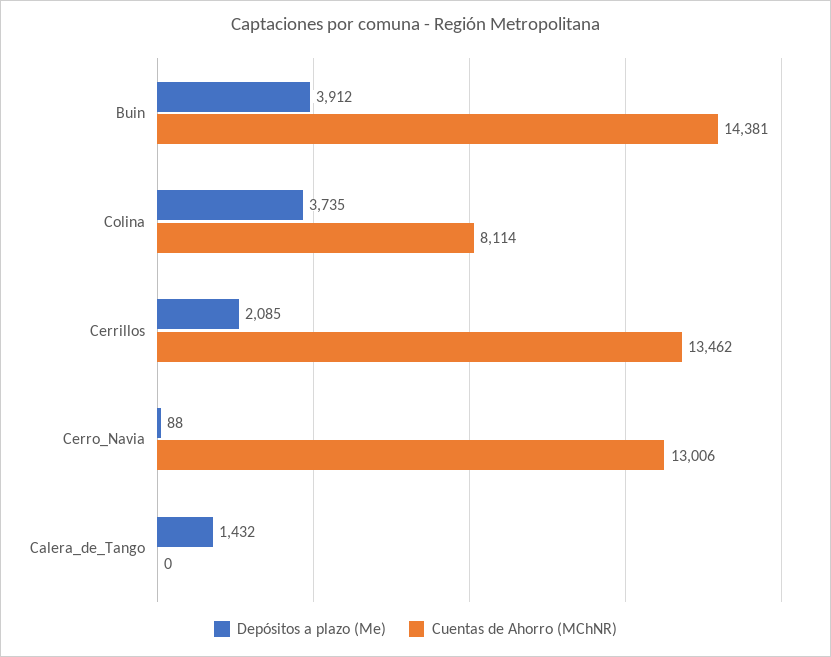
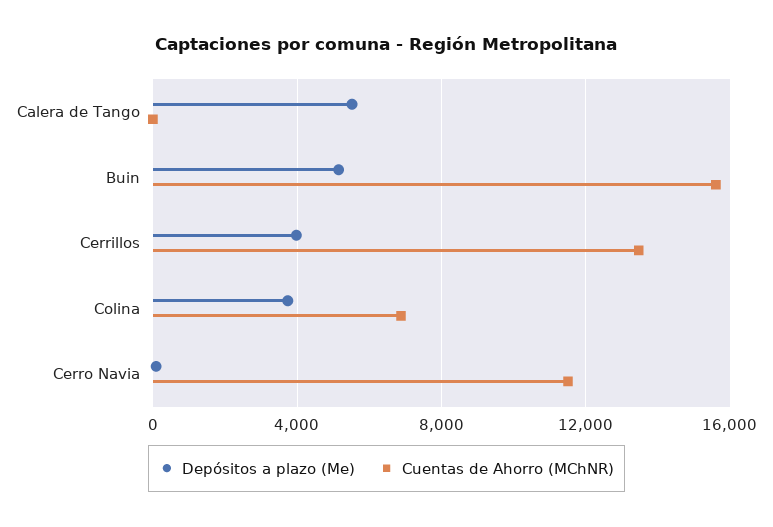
Depósitos a plazo (Me), Buin: 3912 -> 5000
Cuentas de Ahorro (MChNR), Buin: 14381 -> 15500
Cuentas de Ahorro (MChNR), Colina: 8114 -> 7000
Depósitos a plazo (Me), Cerrillos: 2085 -> 4000
Cuentas de Ahorro (MChNR), Cerro_Navia: 13006 -> 11500
Depósitos a plazo (Me), Calera_de_Tango: 1432 -> 5500

